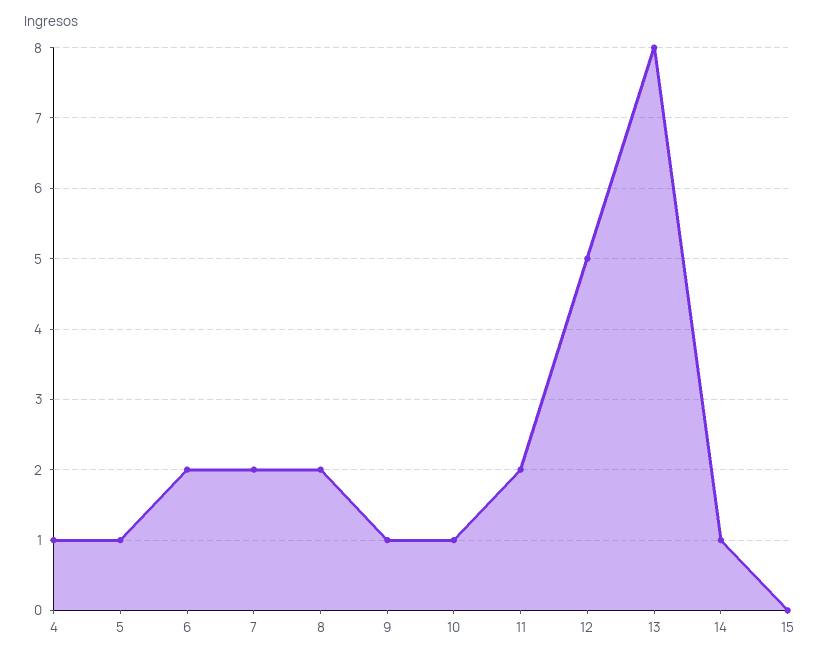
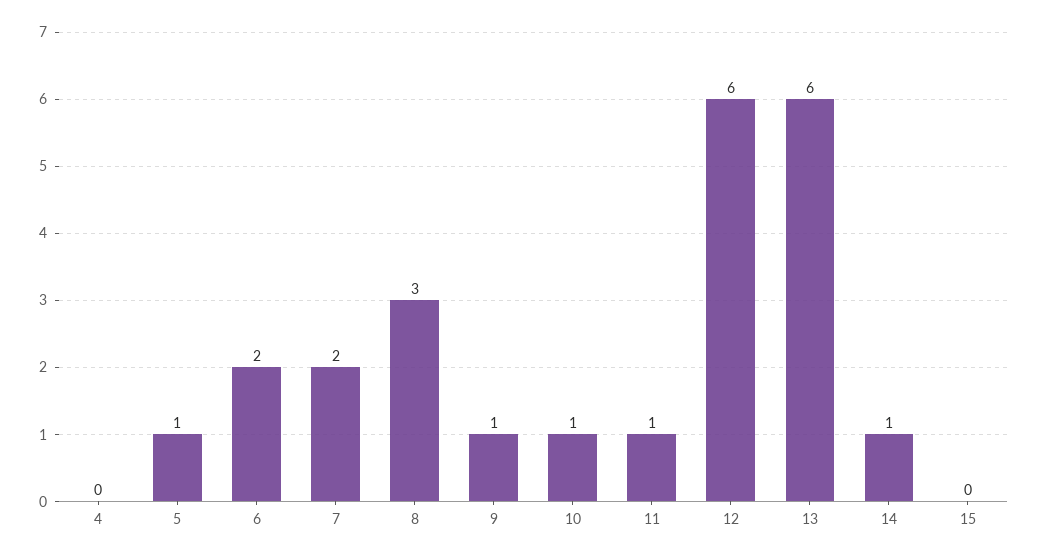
4: 1 -> 0
8: 2 -> 3
11: 2 -> 1
12: 5 -> 6
13: 8 -> 6

